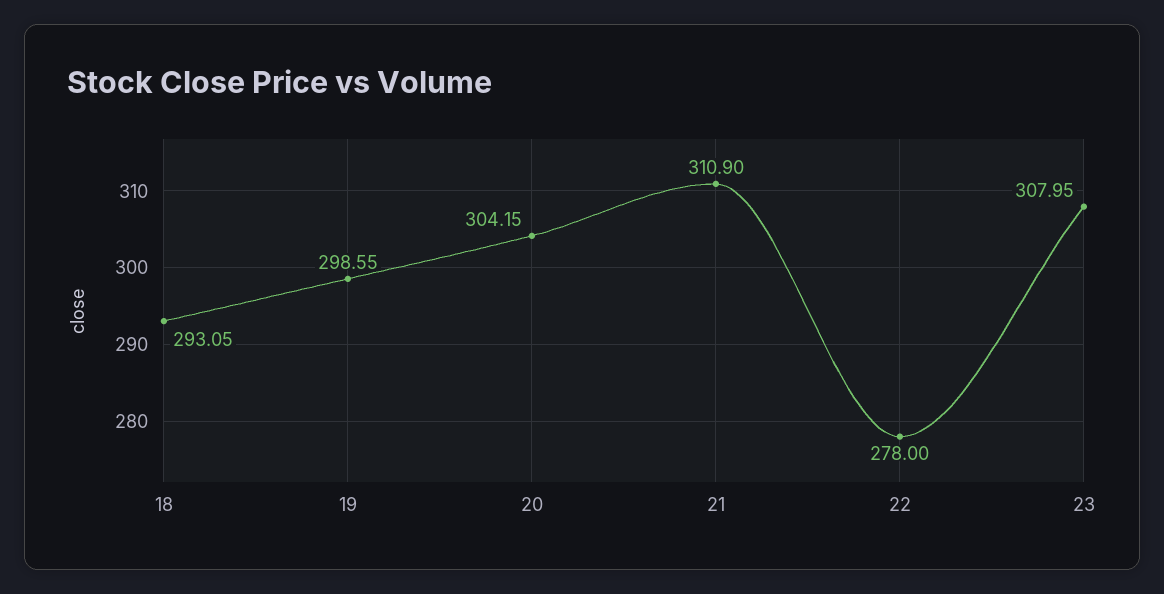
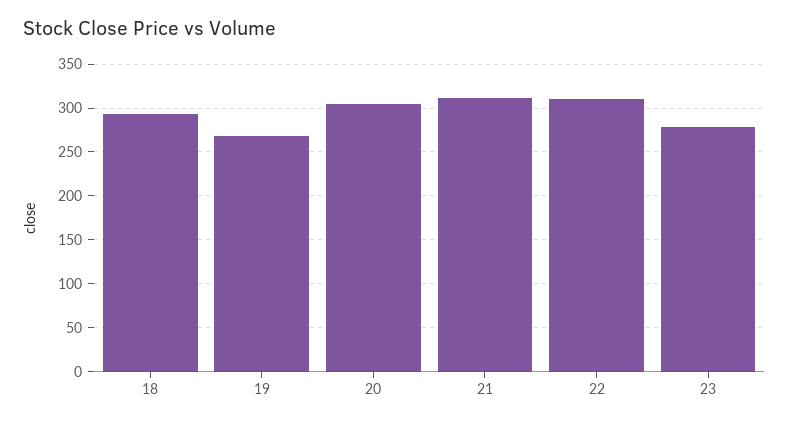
19: 298.55 -> 270
22: 278 -> 310
23: 307.95 -> 280

